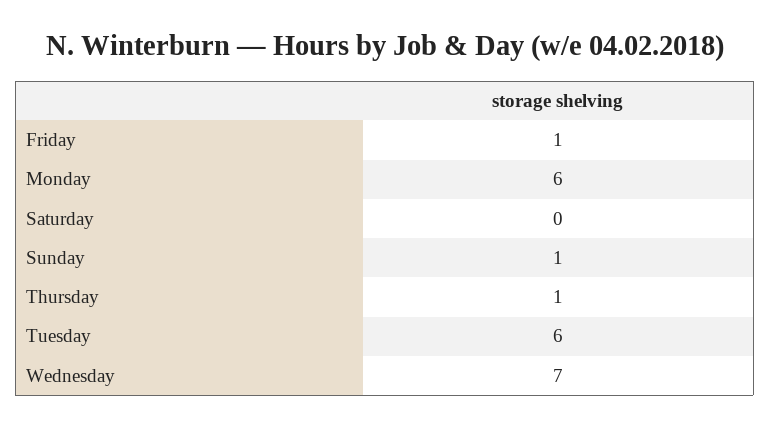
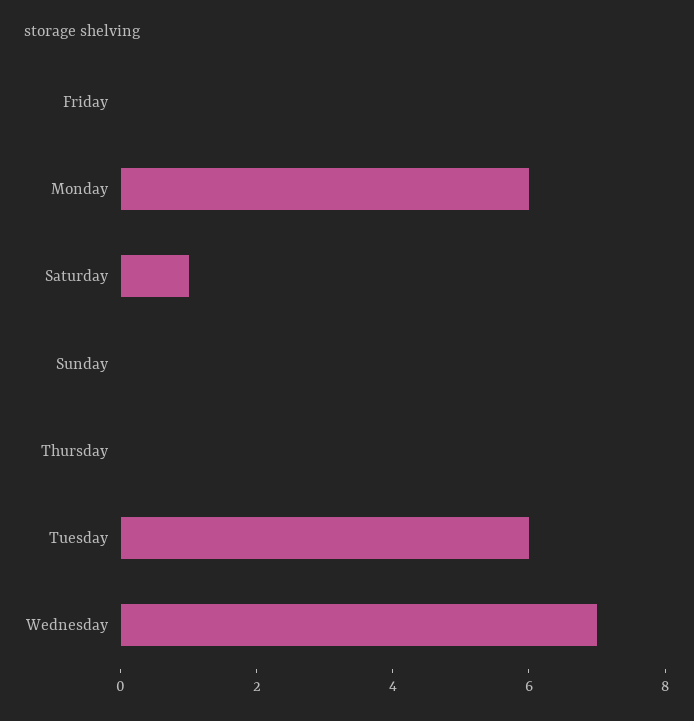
Friday: 1 -> 0
Saturday: 0 -> 1
Sunday: 1 -> 0
Thursday: 1 -> 0

